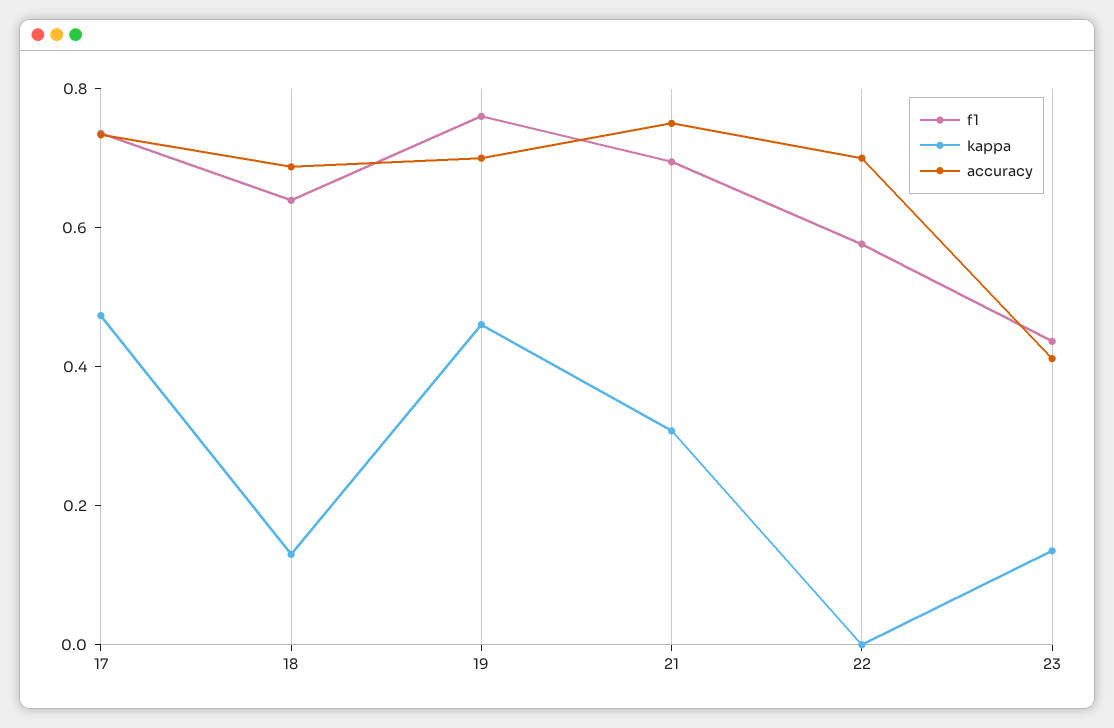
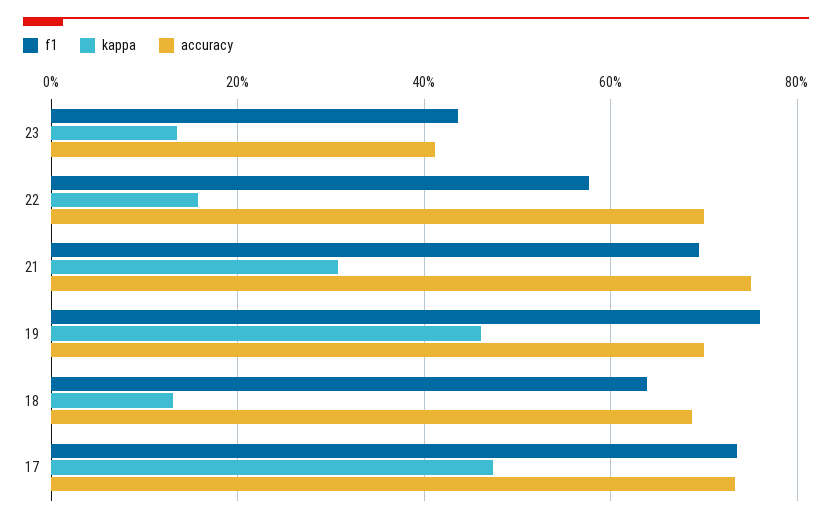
kappa, 22: 0 -> 0.16

